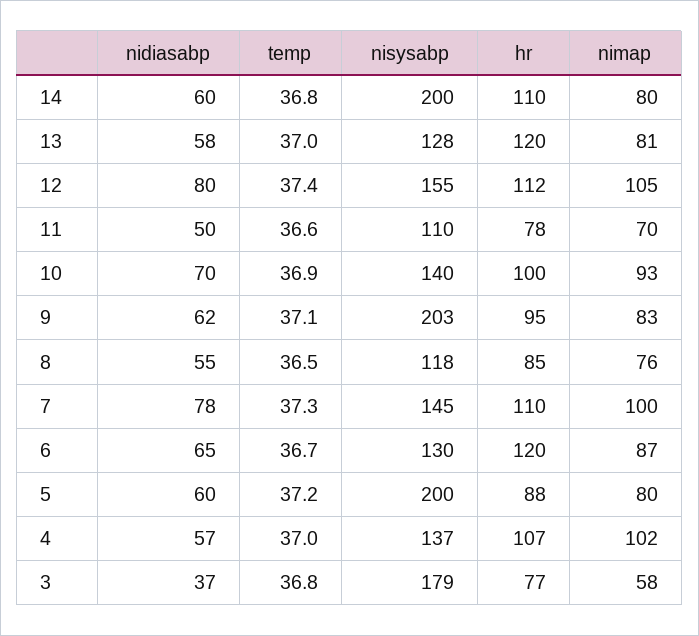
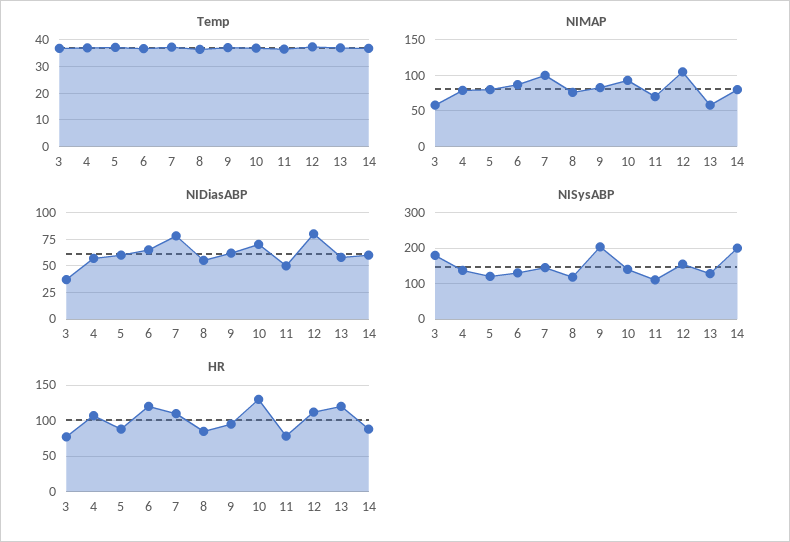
hr, 14: 110 -> 90
nimap, 13: 81 -> 60
hr, 10: 100 -> 130
nisysabp, 5: 200 -> 120
nimap, 4: 102 -> 80

